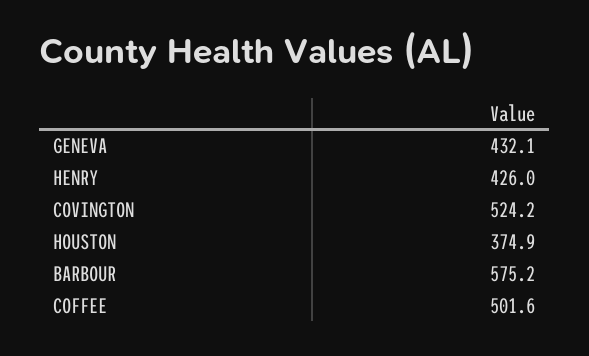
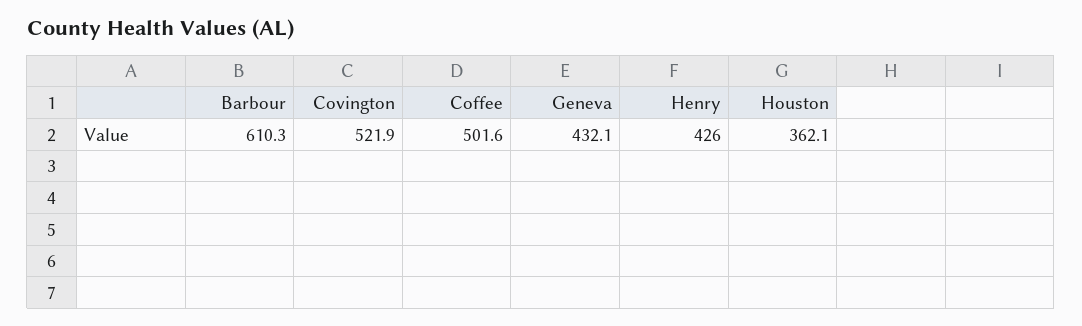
COVINGTON: 524.2 -> 521.9
HOUSTON: 374.9 -> 362.1
BARBOUR: 575.2 -> 610.3

